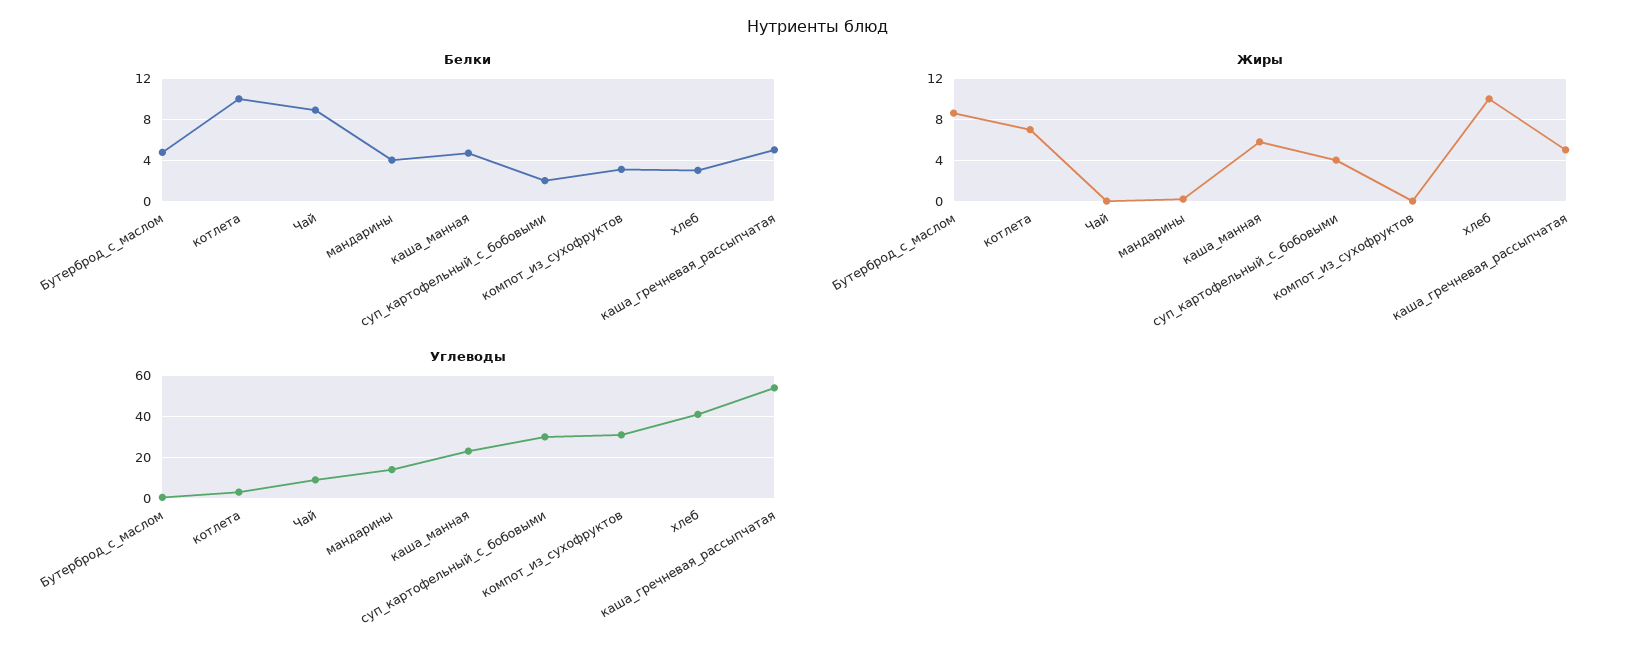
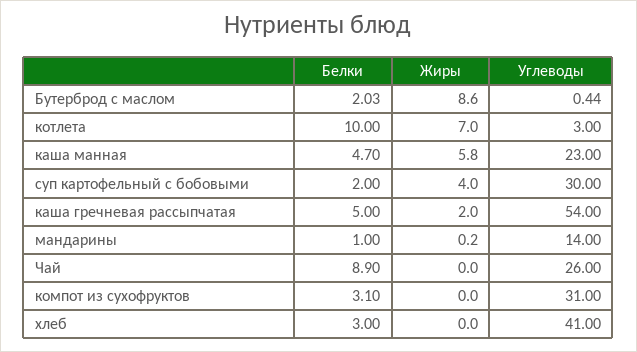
Белки, Бутерброд_с_маслом: 5 -> 2.03
Белки, мандарины: 4 -> 1
Жиры, хлеб: 10 -> 0
Жиры, каша_гречневая_рассыпчатая: 5 -> 2
Углеводы, Чай: 10 -> 26

